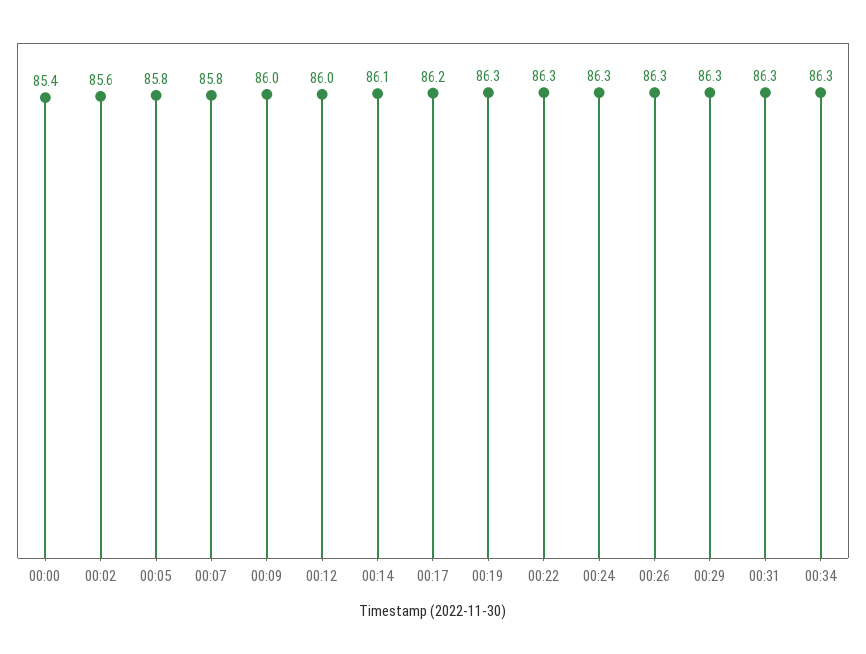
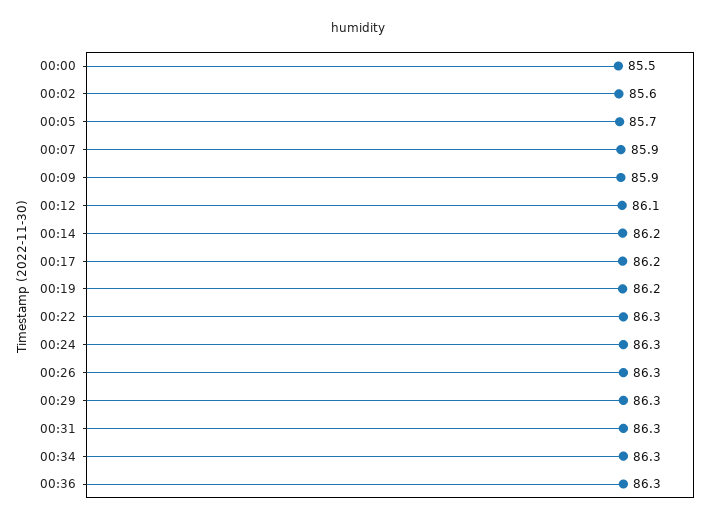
00:00: 85.4 -> 85.5
00:05: 85.8 -> 85.7
00:07: 85.8 -> 85.9
00:09: 86 -> 85.9
00:12: 86 -> 86.1
00:14: 86.1 -> 86.2
00:19: 86.3 -> 86.2
00:36: none -> 86.3

